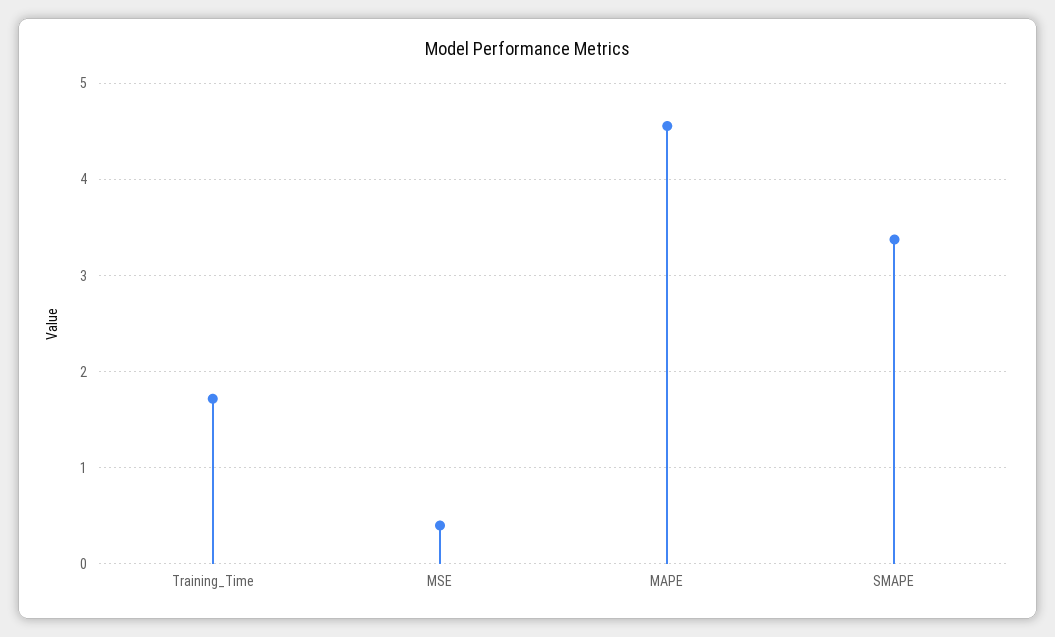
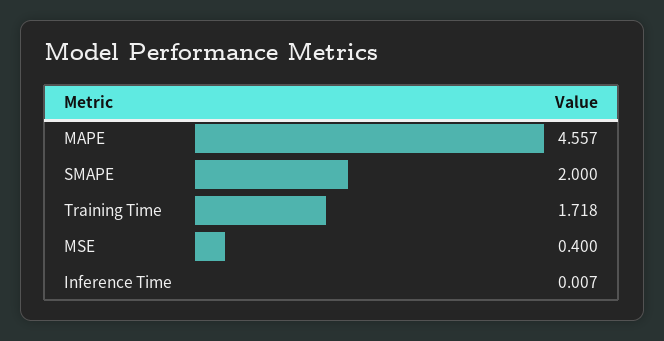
SMAPE: 3.4 -> 2
Inference Time: none -> 0.007

